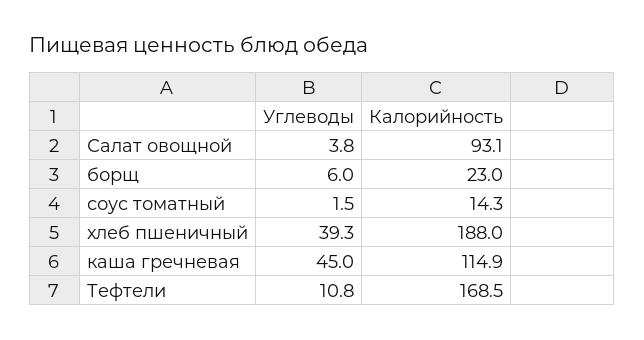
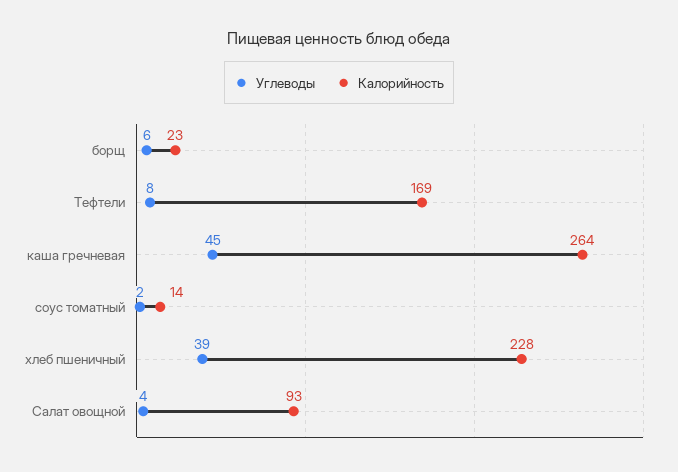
Калорийность, хлеб пшеничный: 188 -> 228
Калорийность, каша гречневая: 114.9 -> 264
Углеводы, Тефтели: 10.8 -> 8

